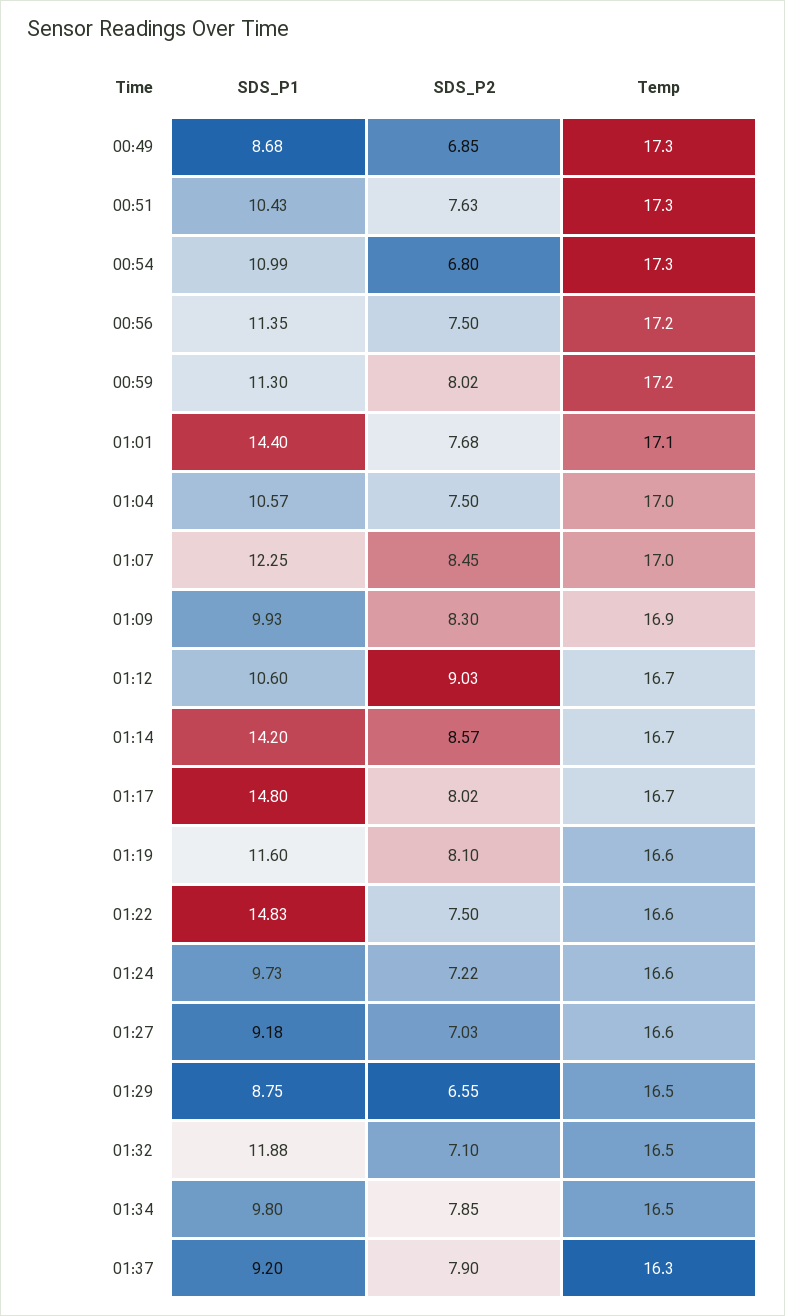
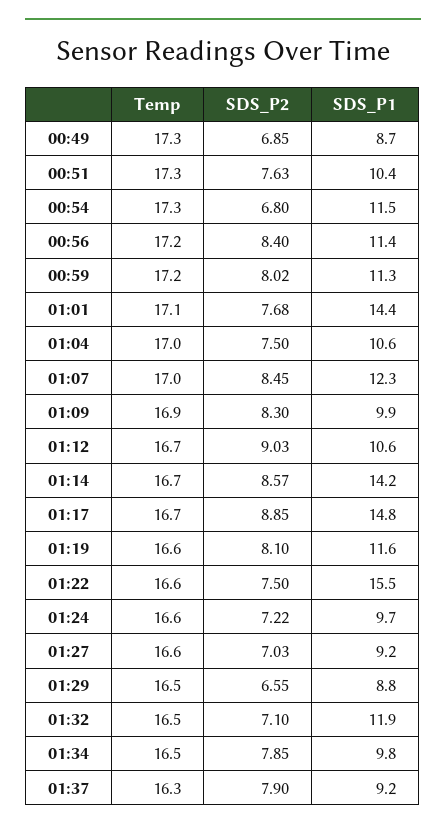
SDS_P1, 00:54: 10.99 -> 11.5
SDS_P2, 00:56: 7.5 -> 8.4
SDS_P2, 01:17: 8.02 -> 8.85
SDS_P1, 01:22: 14.83 -> 15.5

